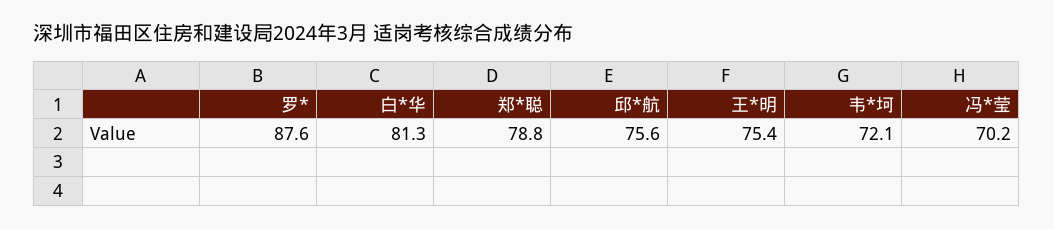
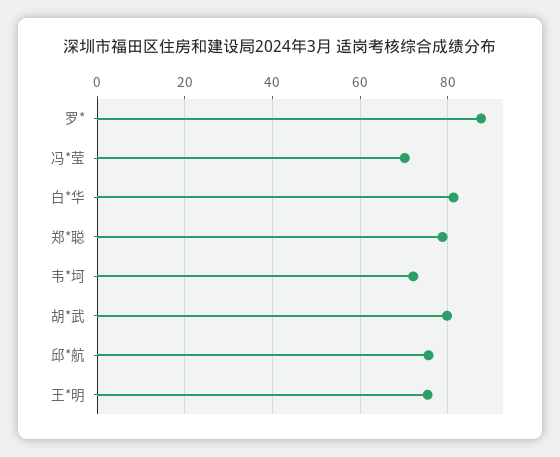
胡*武: none -> 80

